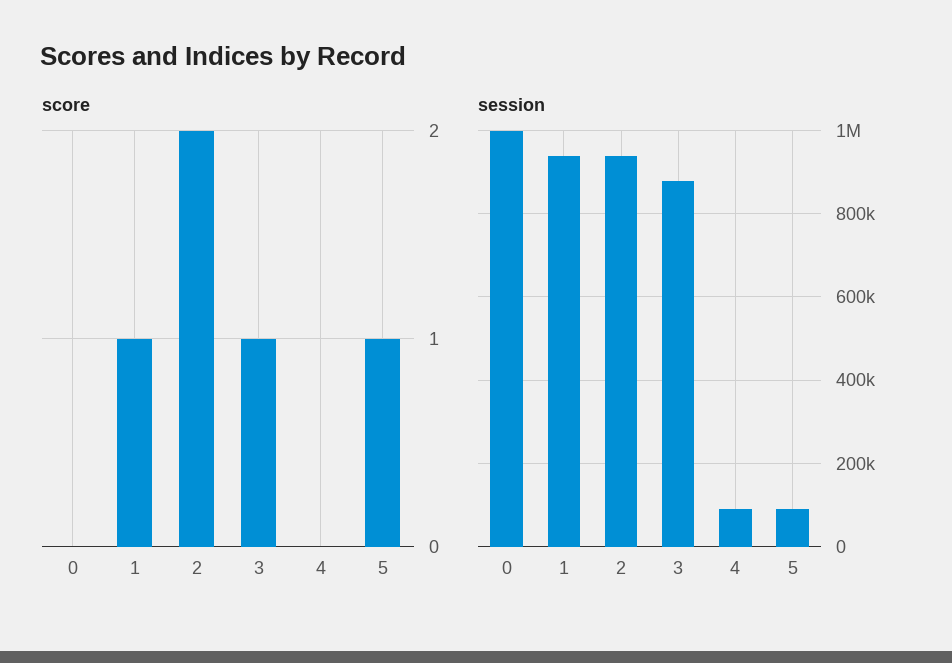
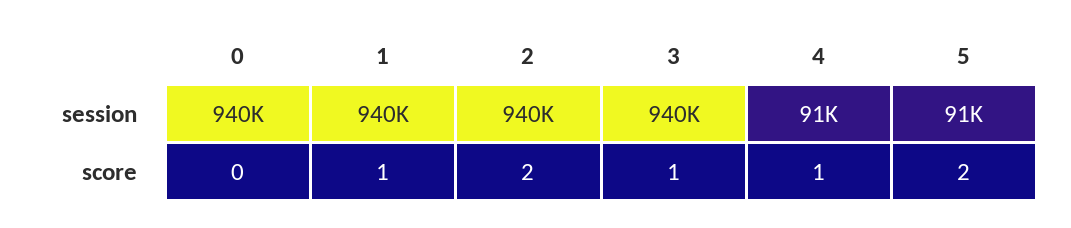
score, 4: 0 -> 1
score, 5: 1 -> 2
session, 0: 1000000 -> 940000
session, 3: 880000 -> 940000

